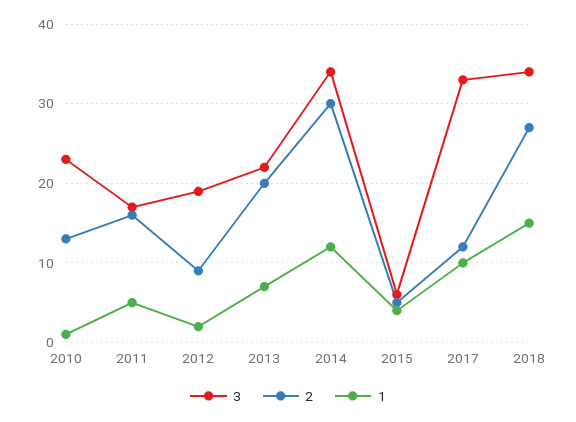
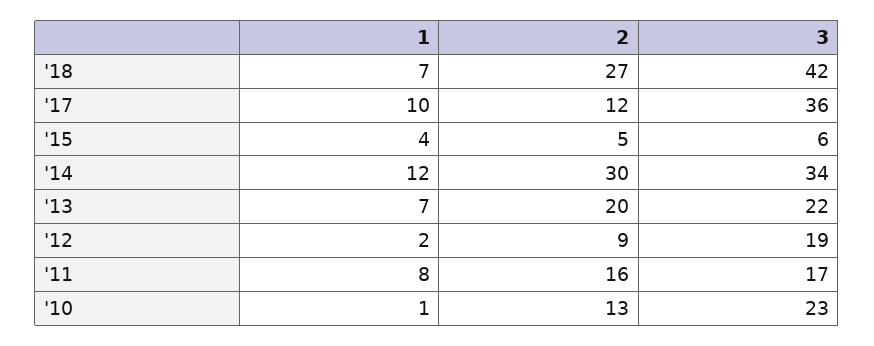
1, 2011: 5 -> 8
3, 2017: 33 -> 36
3, 2018: 34 -> 42
1, 2018: 15 -> 7

